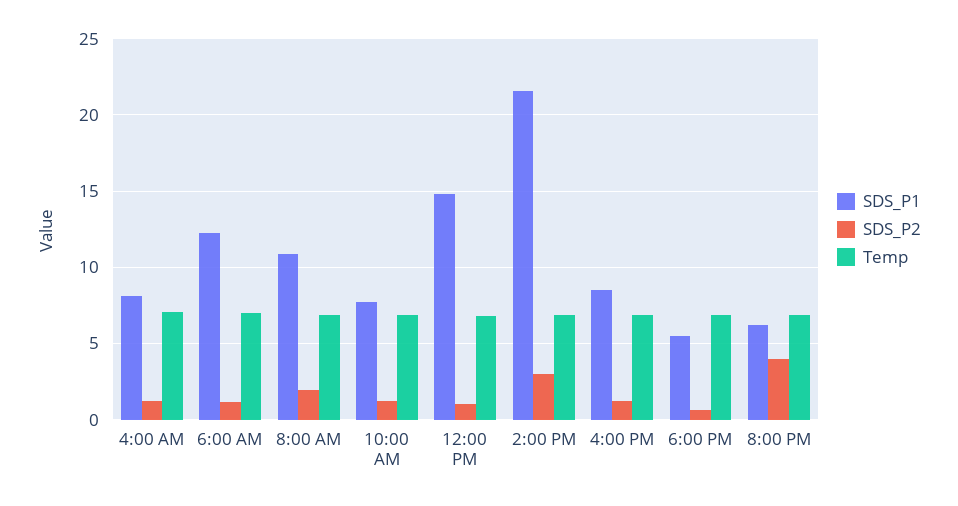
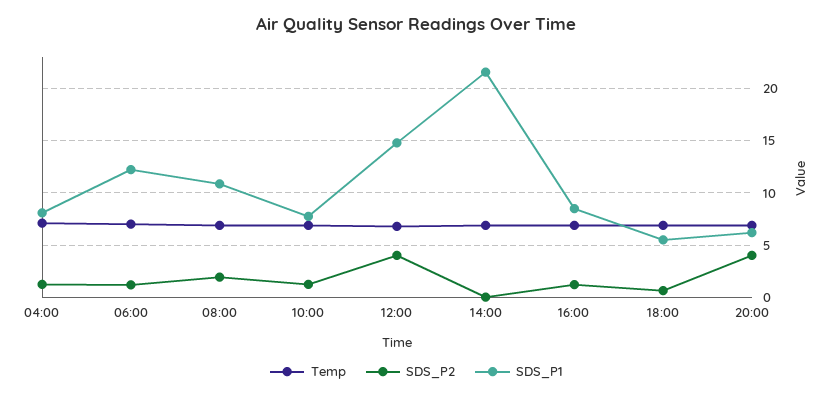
SDS_P2, 12:00 PM: 1 -> 4
SDS_P2, 2:00 PM: 3 -> 0

